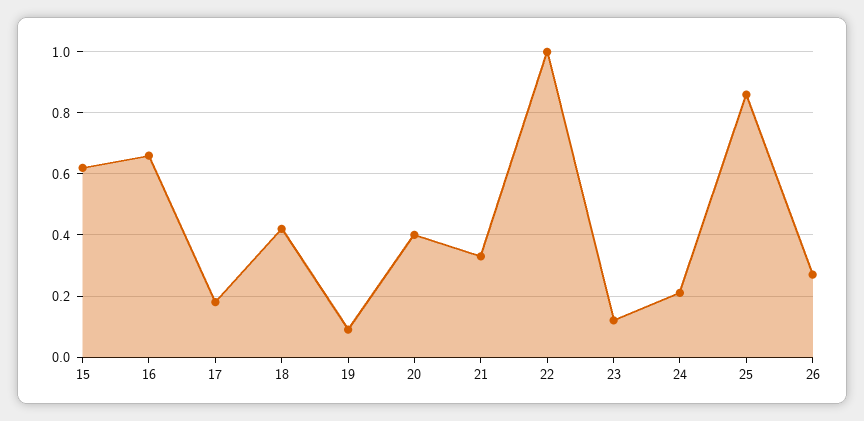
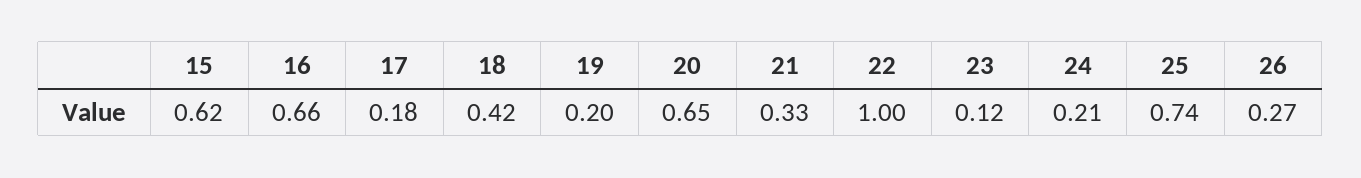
19: 0.1 -> 0.2
20: 0.4 -> 0.65
25: 0.85 -> 0.74

